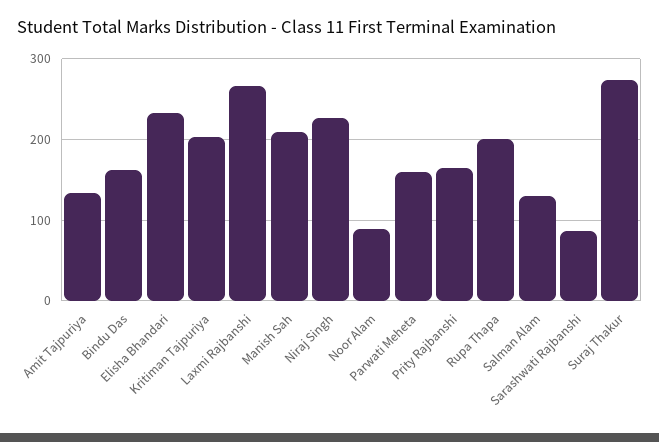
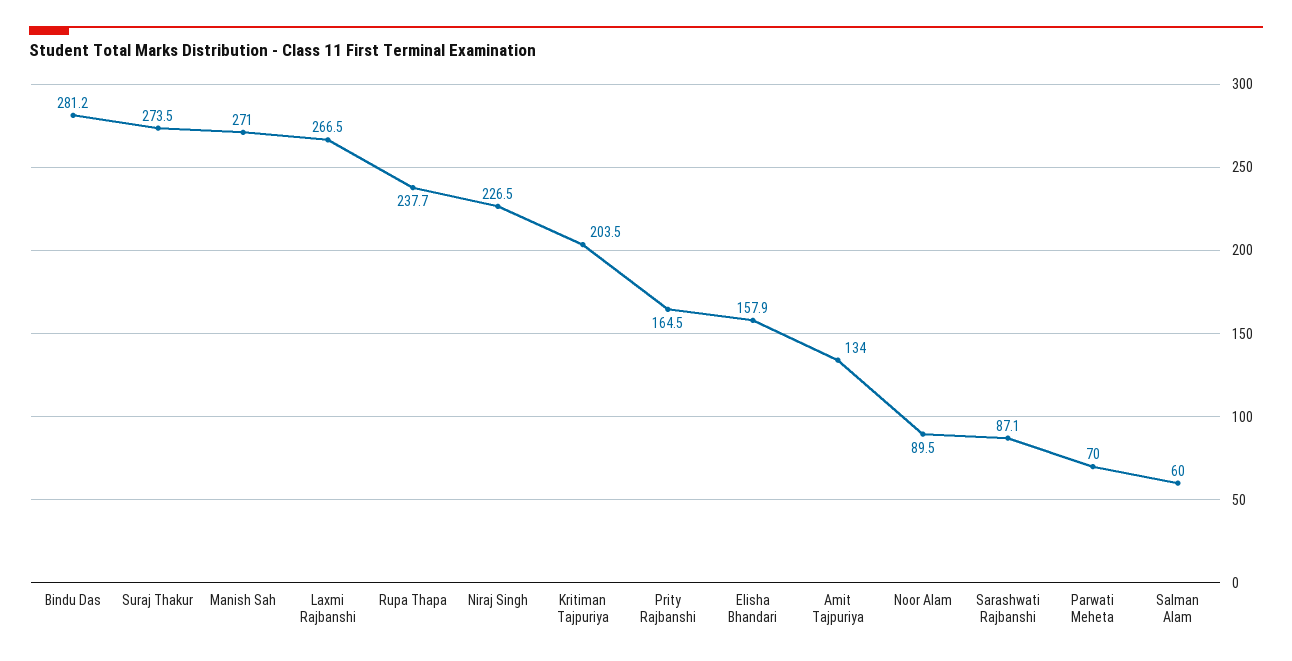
Bindu Das: 160 -> 281.2
Elisha Bhandari: 230 -> 157.9
Manish Sah: 210 -> 271
Parwati Meheta: 160 -> 70
Rupa Thapa: 200 -> 237.7
Salman Alam: 130 -> 60

